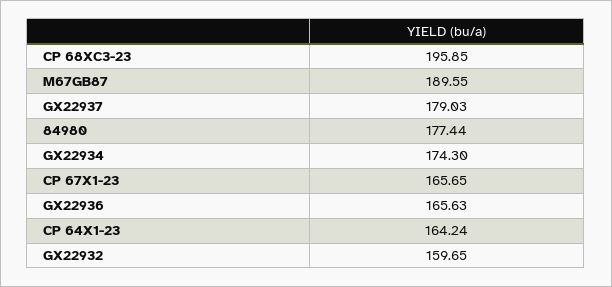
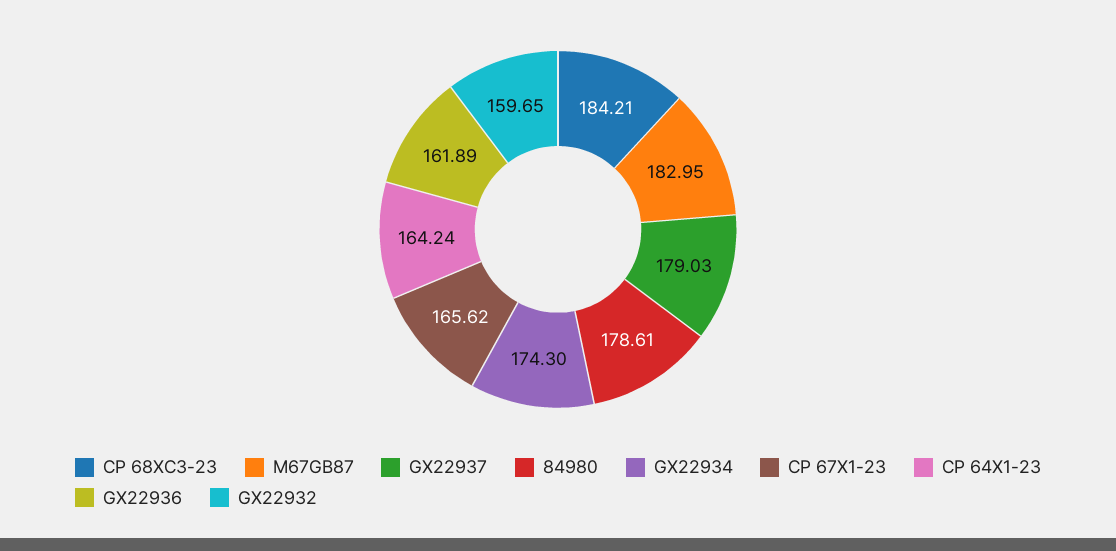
CP 68XC3-23: 195.85 -> 184.21
M67GB87: 189.55 -> 182.95
84980: 177.44 -> 178.61
CP 67X1-23: 165.65 -> 165.62
GX22936: 165.63 -> 161.89

